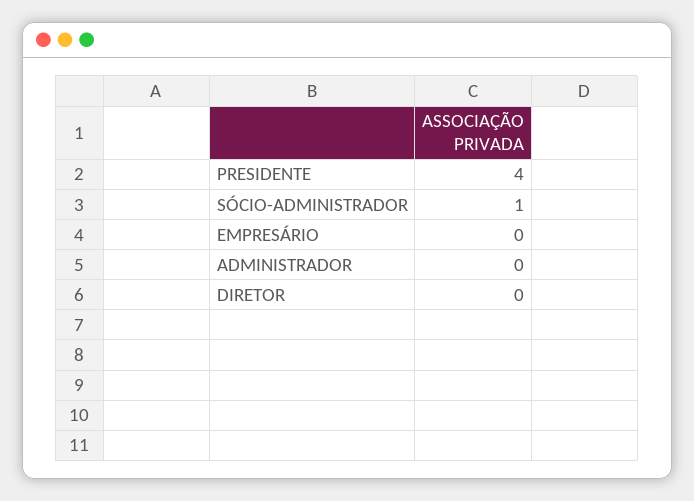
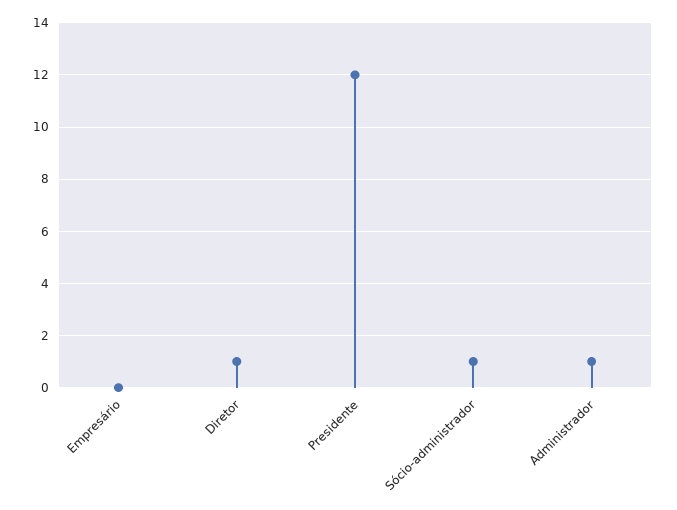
PRESIDENTE: 4 -> 12
ADMINISTRADOR: 0 -> 1
DIRETOR: 0 -> 1

